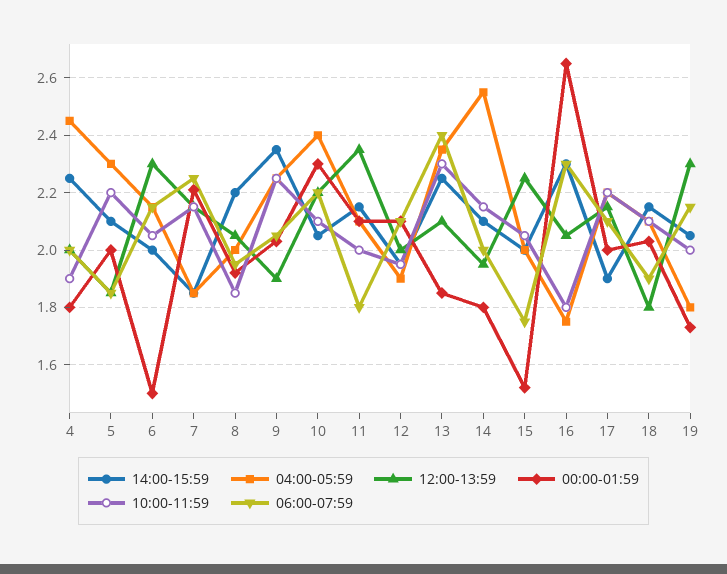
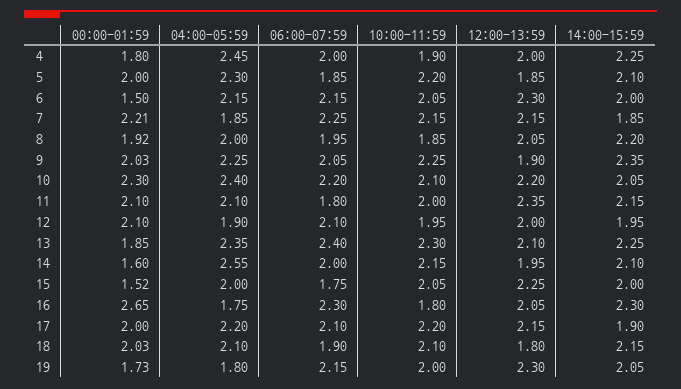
00:00-01:59, 14: 1.8 -> 1.6

